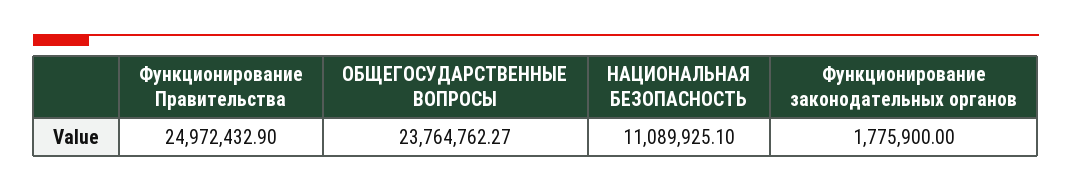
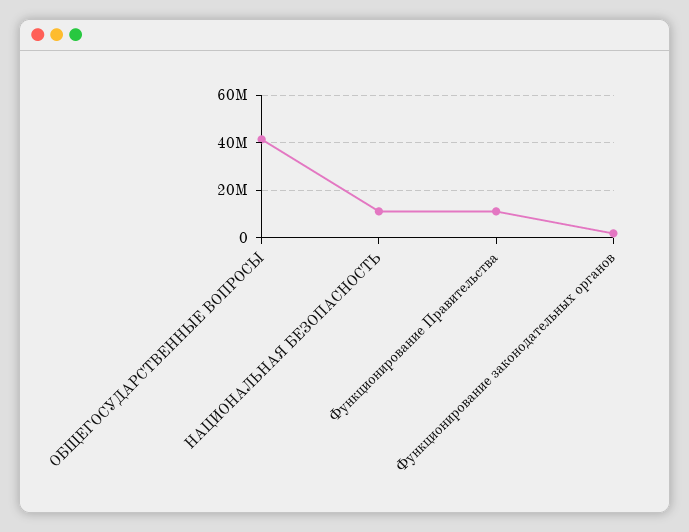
Функционирование Правительства: 24972432.9 -> 10000000
ОБЩЕГОСУДАРСТВЕННЫЕ ВОПРОСЫ: 23764762.27 -> 40000000

